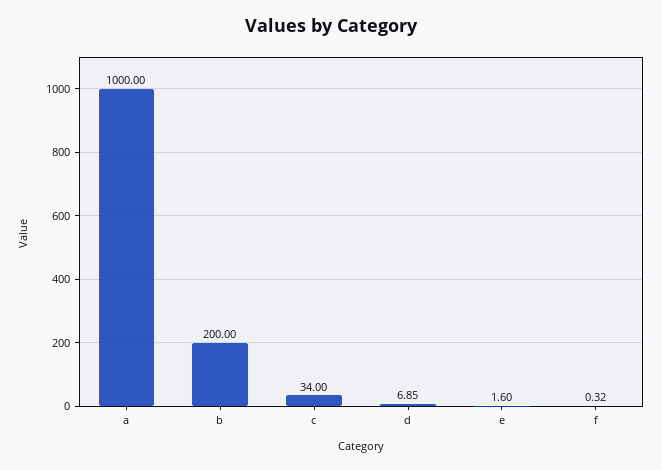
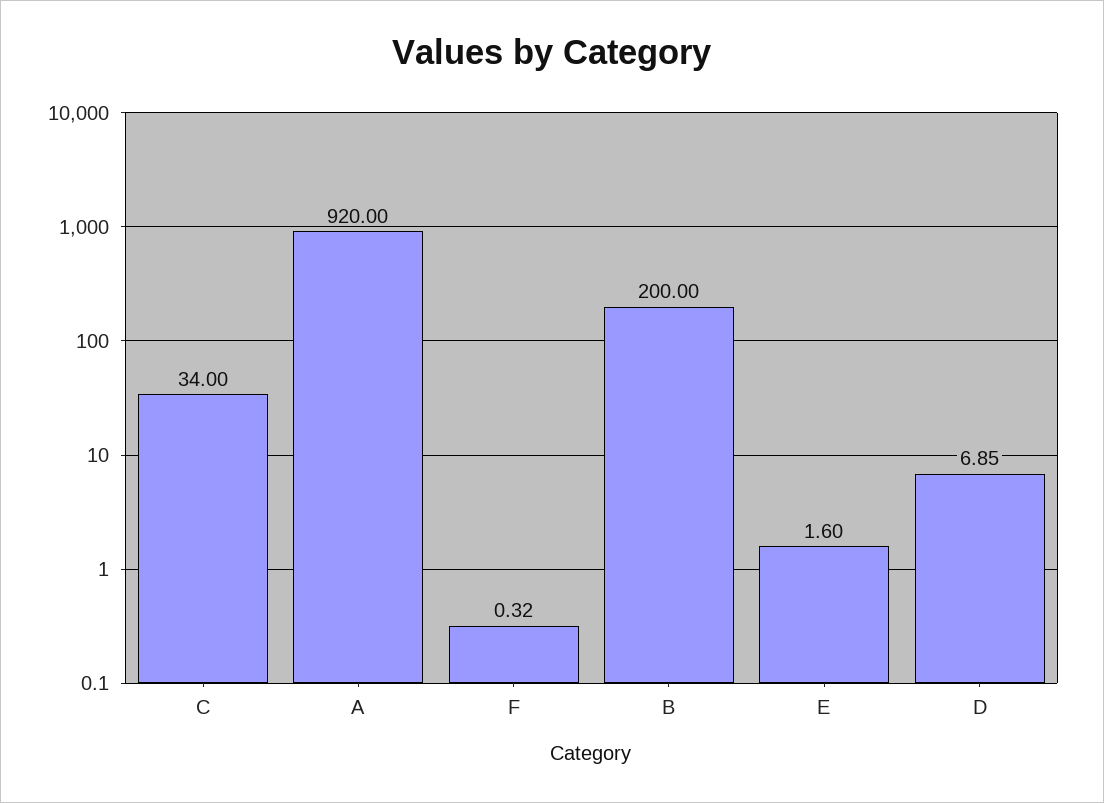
a: 1000 -> 920

